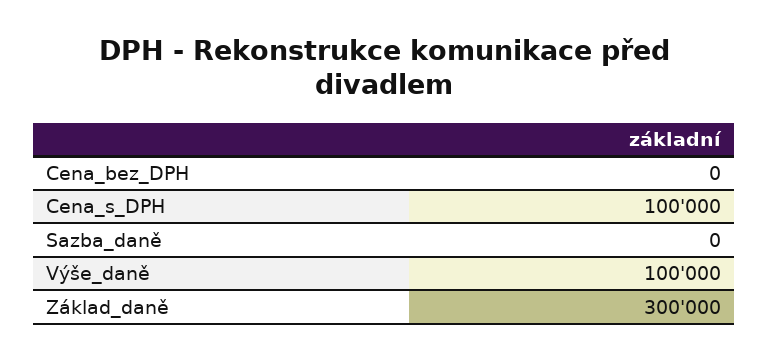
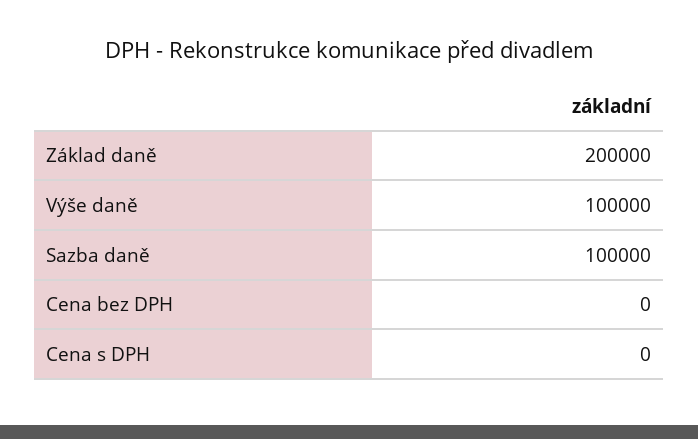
Cena_s_DPH: 100000 -> 0
Sazba_daně: 0 -> 100000
Základ_daně: 300000 -> 200000

